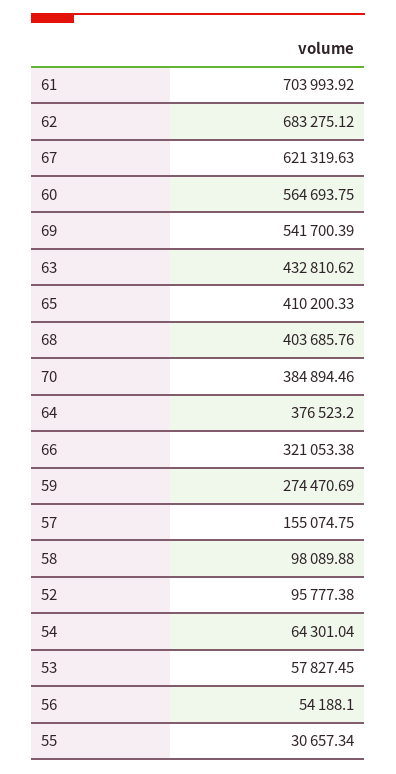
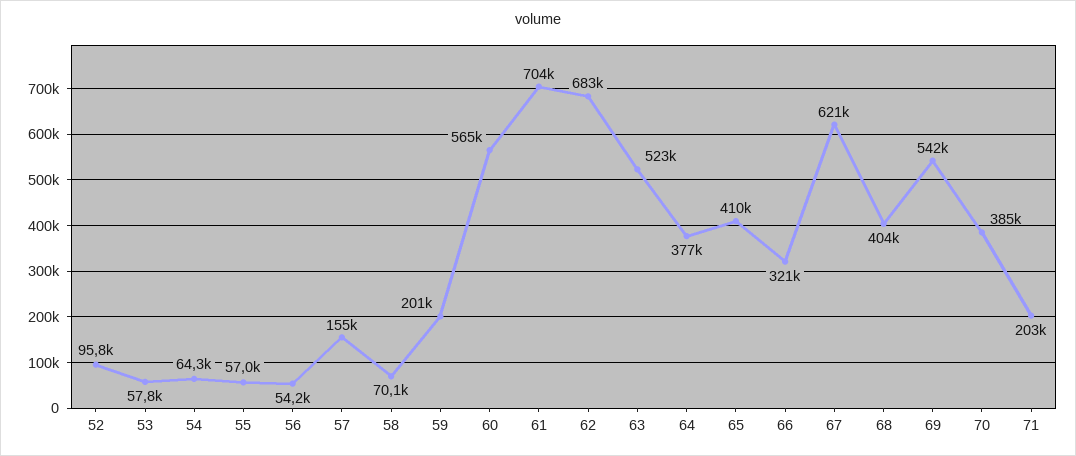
63: 432810.62 -> 523000
59: 274470.69 -> 201000
58: 98089.88 -> 70100
55: 30657.34 -> 57000
71: none -> 203000

